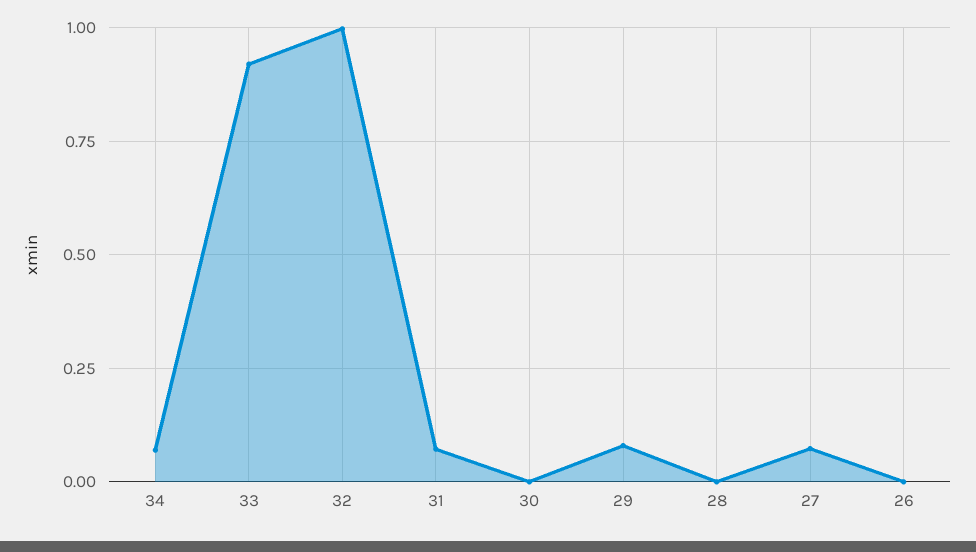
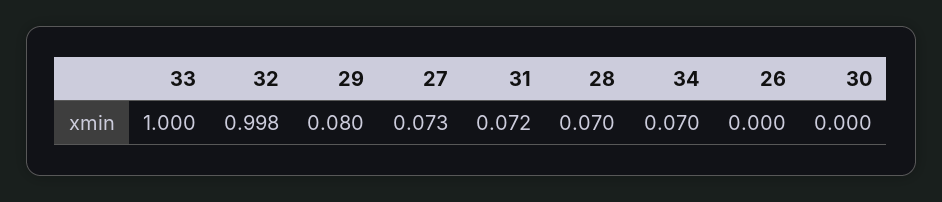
33: 0.925 -> 1
28: 0 -> 0.07

